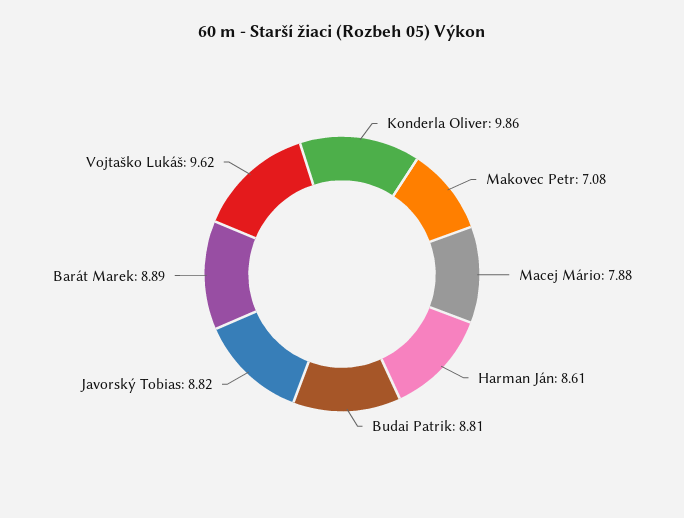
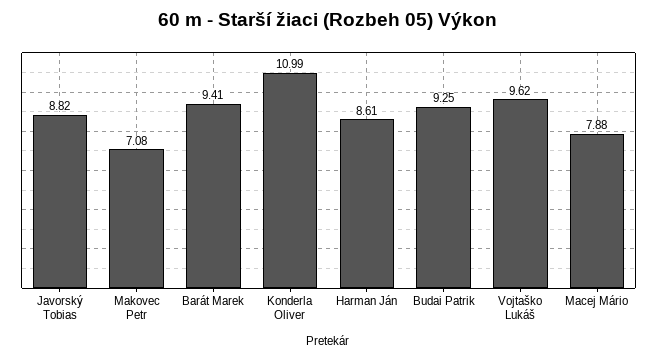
Konderla Oliver: 9.86 -> 10.99
Budai Patrik: 8.81 -> 9.25
Barát Marek: 8.89 -> 9.41

